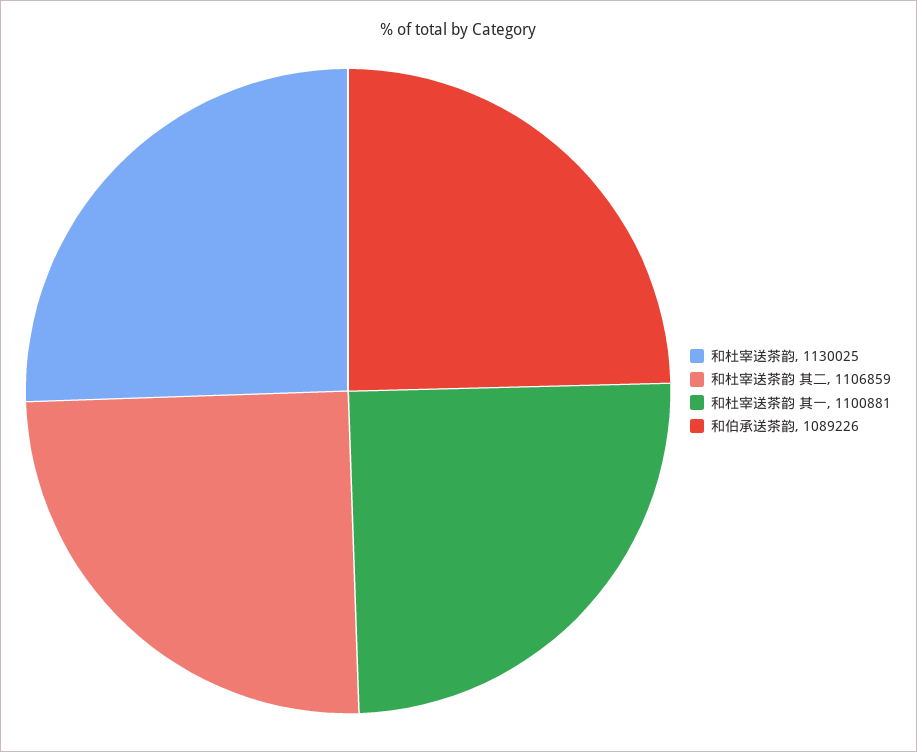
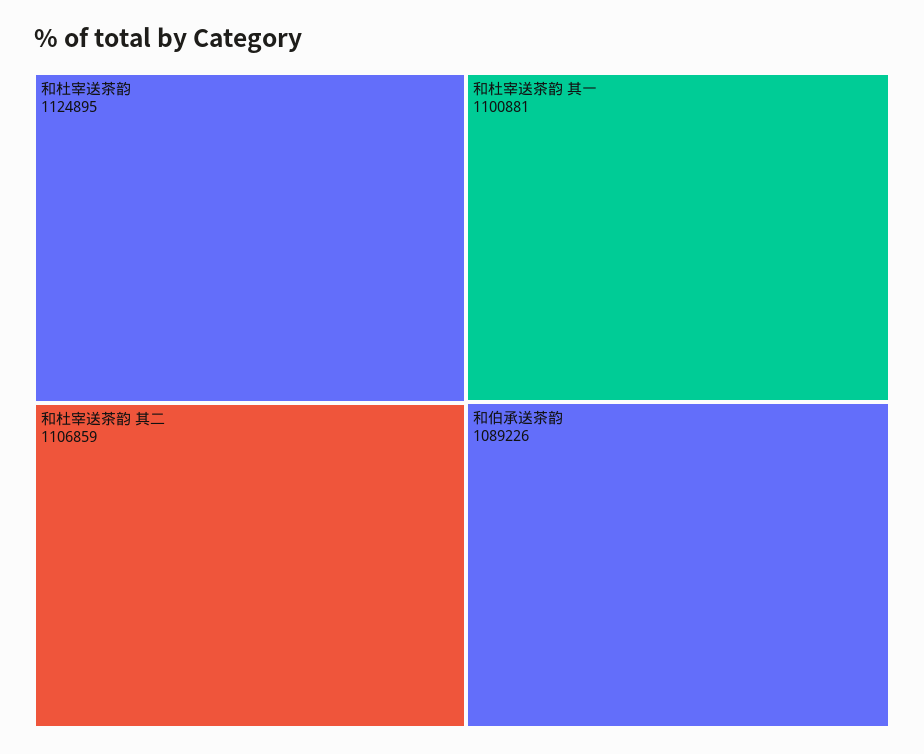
和杜宰送茶韵: 1130025 -> 1124895

